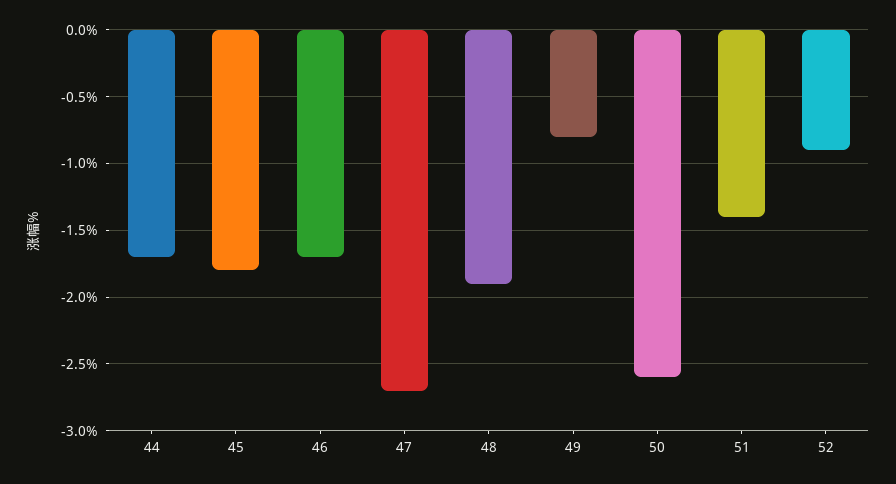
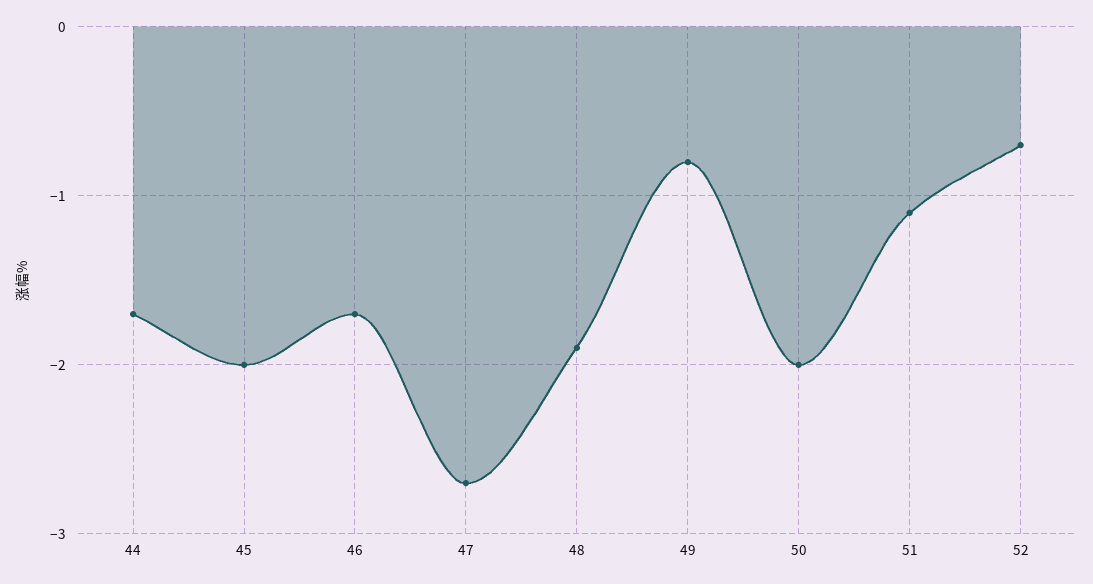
45: -1.8 -> -2
50: -2.6 -> -2
51: -1.4 -> -1.1
52: -0.9 -> -0.7

